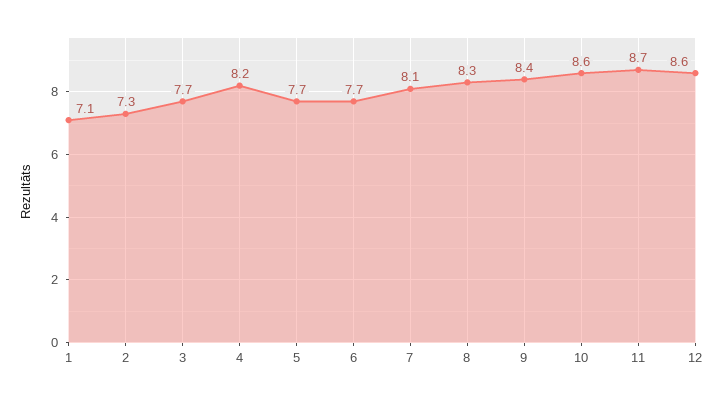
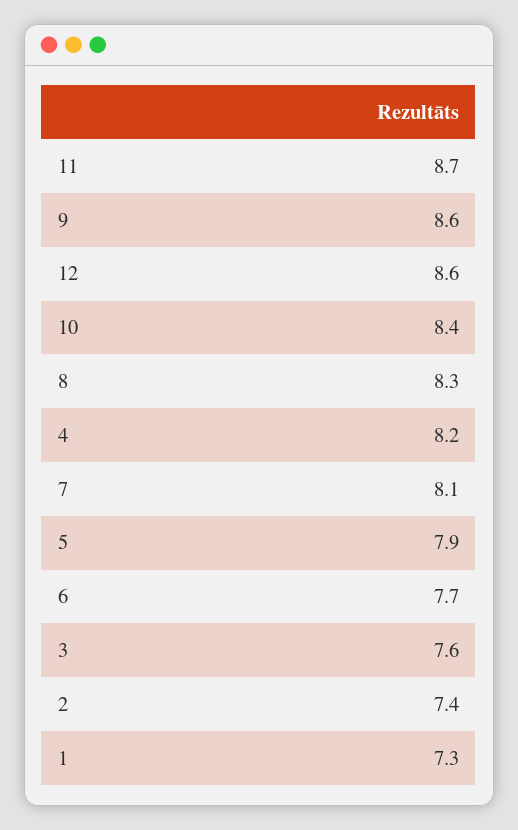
1: 7.1 -> 7.3
2: 7.3 -> 7.4
3: 7.7 -> 7.6
5: 7.7 -> 7.9
9: 8.4 -> 8.6
10: 8.6 -> 8.4

